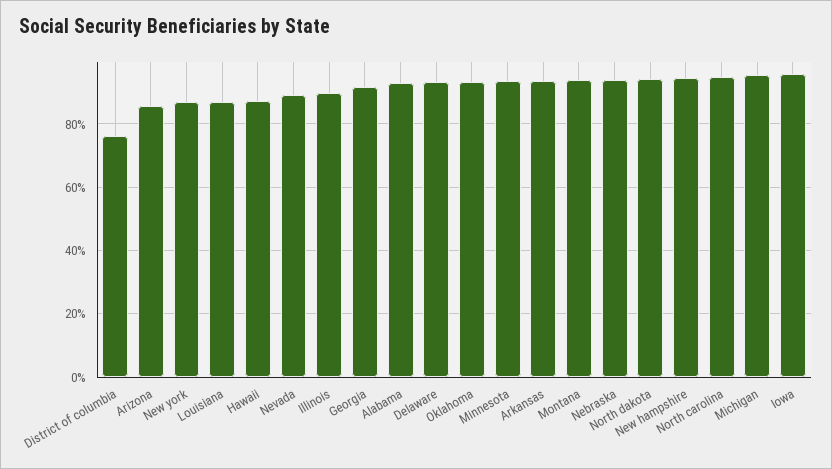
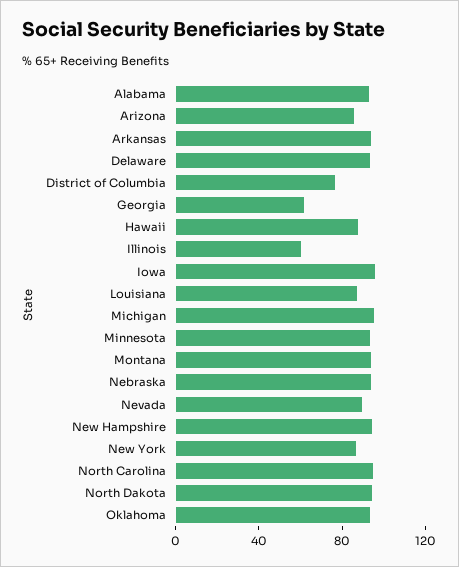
Illinois: 90 -> 60
Georgia: 92 -> 60

